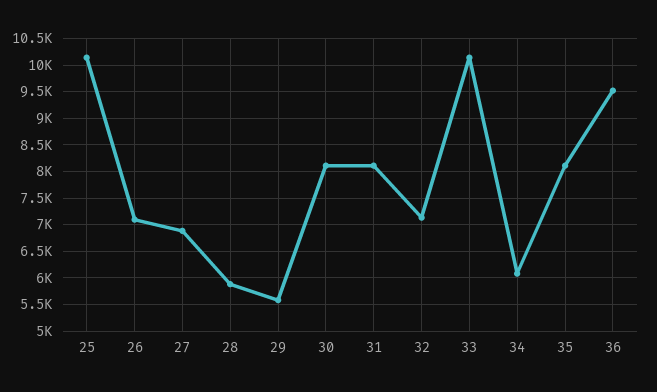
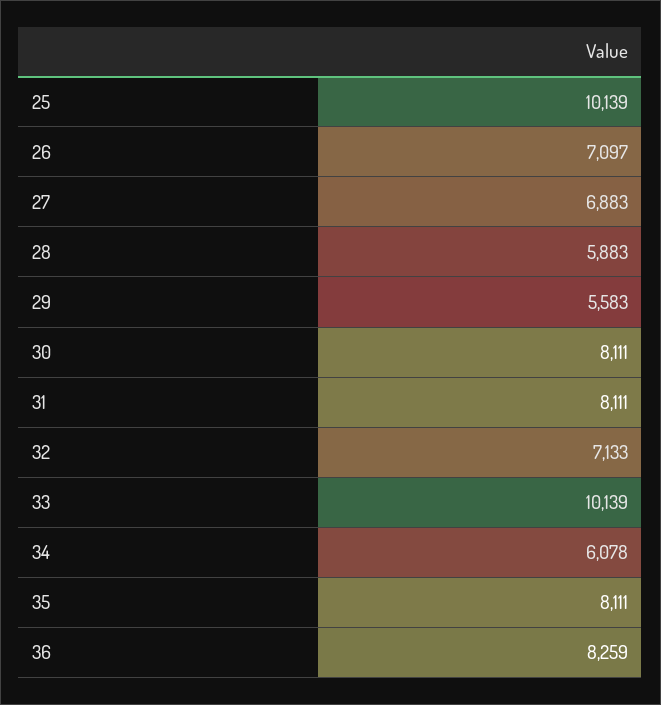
36: 9500 -> 8259

